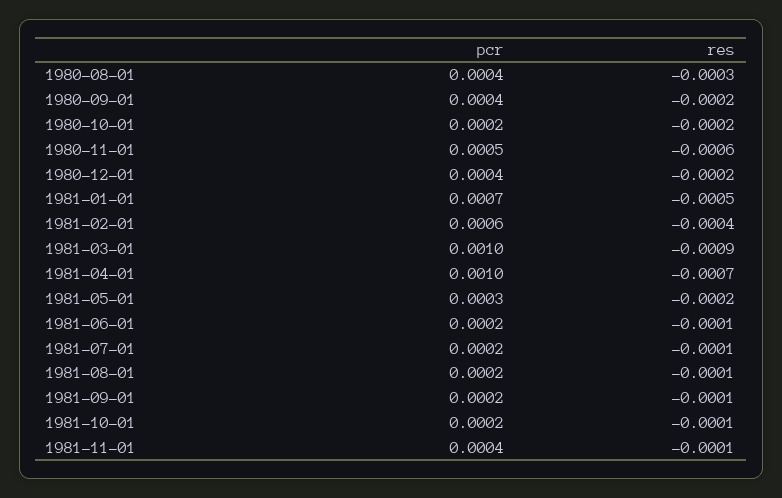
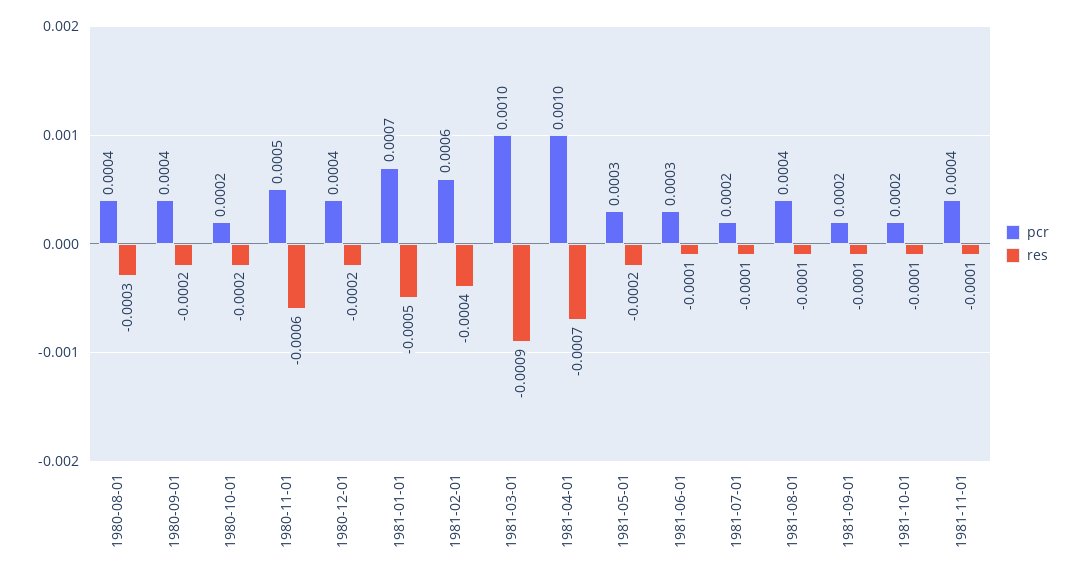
pcr, 1981-06-01: 0.0002 -> 0.0003
pcr, 1981-08-01: 0.0002 -> 0.0004

